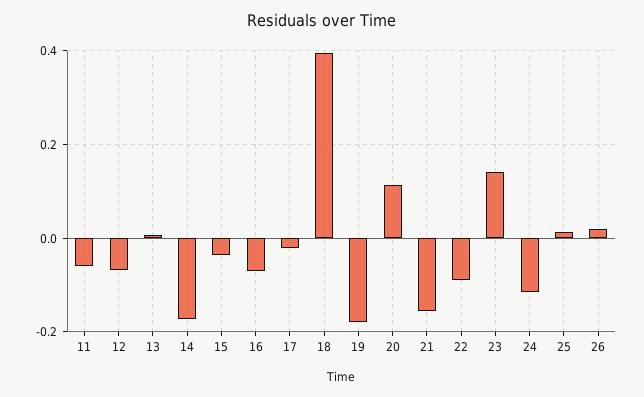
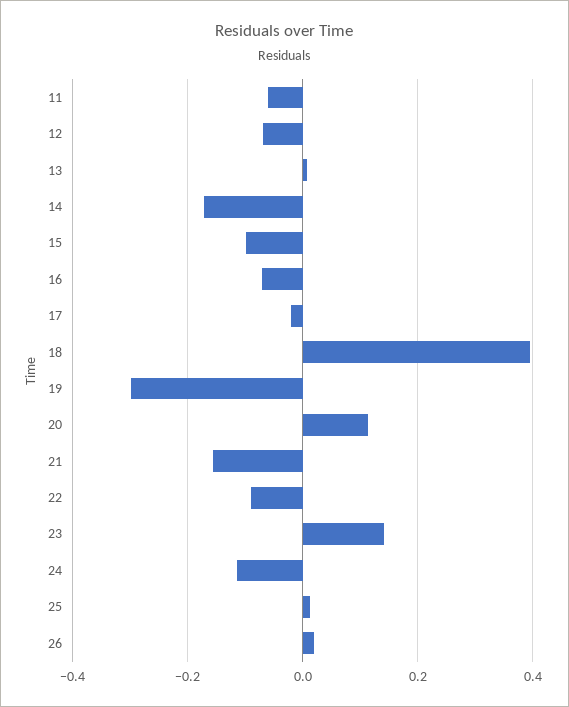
15: -0.04 -> -0.1
19: -0.18 -> -0.3

